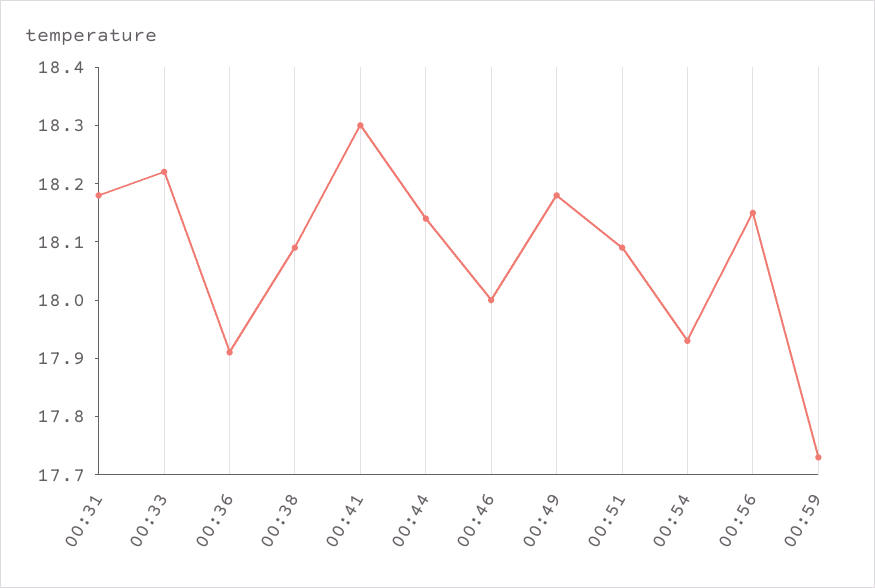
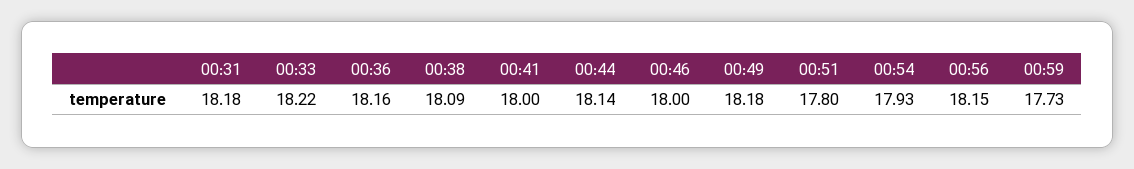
00:36: 17.9 -> 18.16
00:41: 18.3 -> 18
00:51: 18.1 -> 17.8

